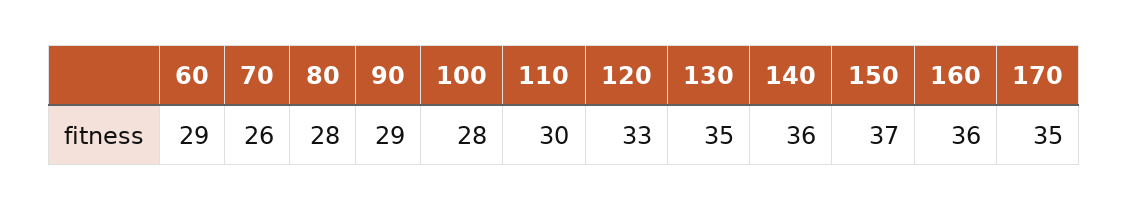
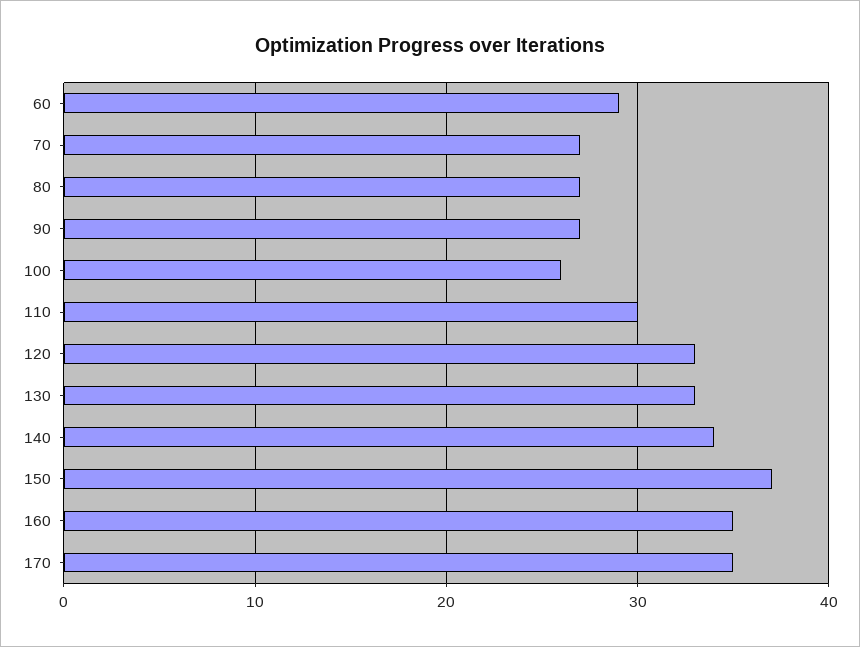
70: 26 -> 27
80: 28 -> 27
90: 29 -> 27
100: 28 -> 26
130: 35 -> 33
140: 36 -> 34
160: 36 -> 35

